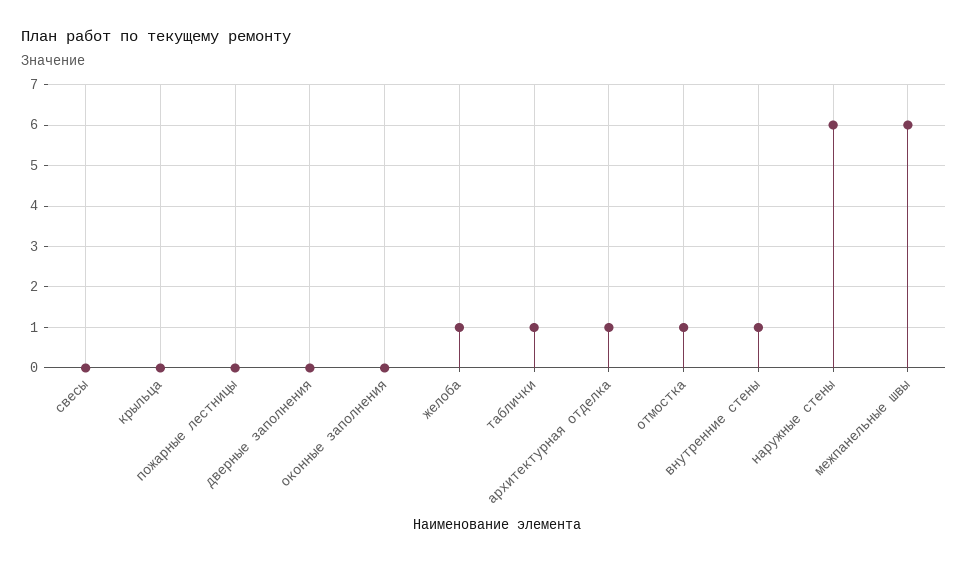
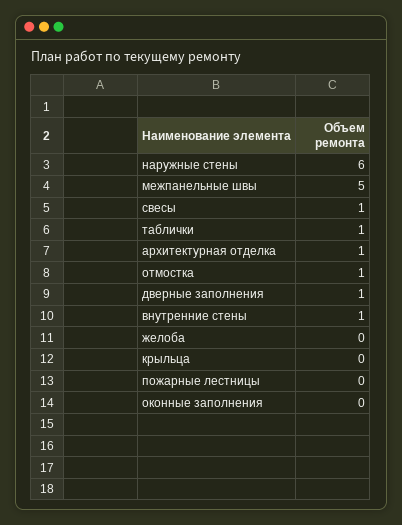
свесы: 0 -> 1
дверные заполнения: 0 -> 1
желоба: 1 -> 0
межпанельные швы: 6 -> 5

